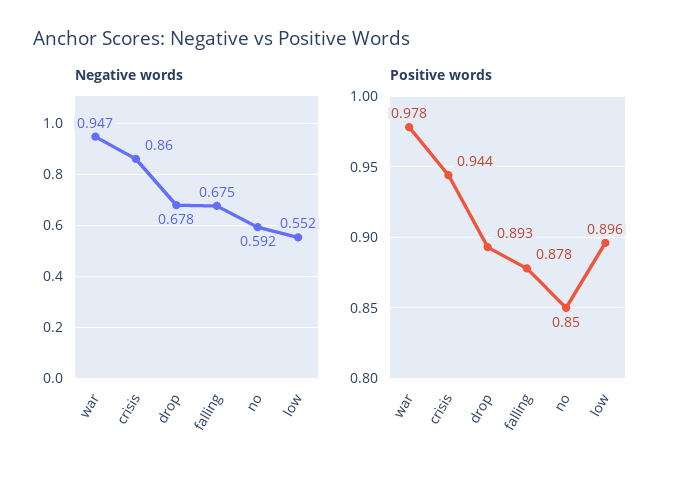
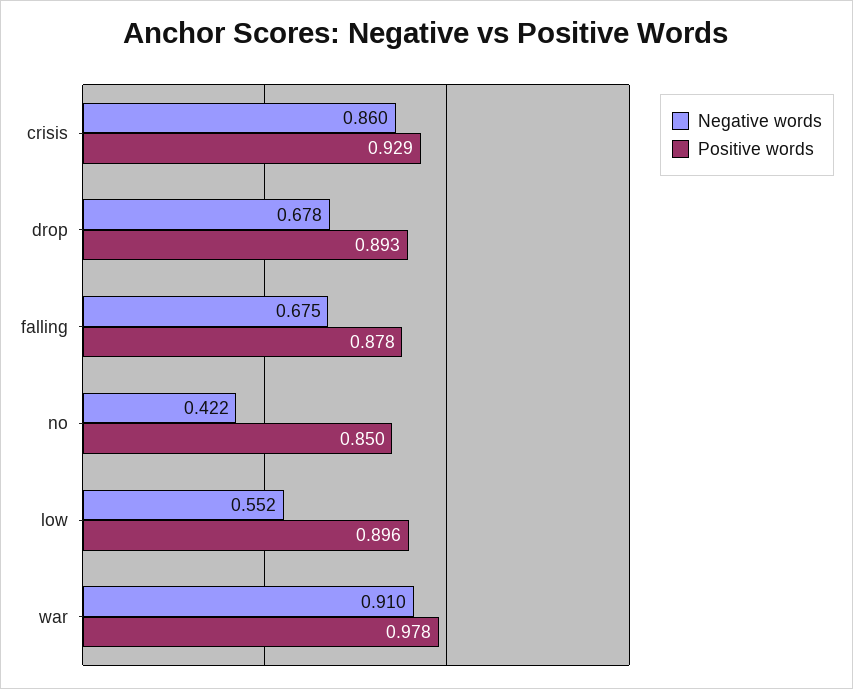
Negative words, war: 0.947 -> 0.91
Negative words, no: 0.592 -> 0.422
Positive words, crisis: 0.944 -> 0.929

